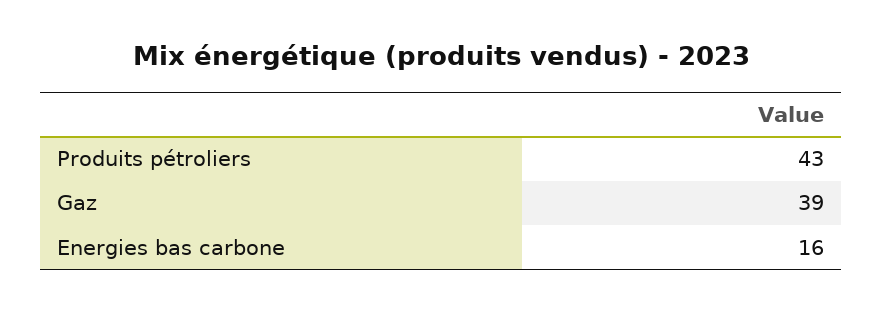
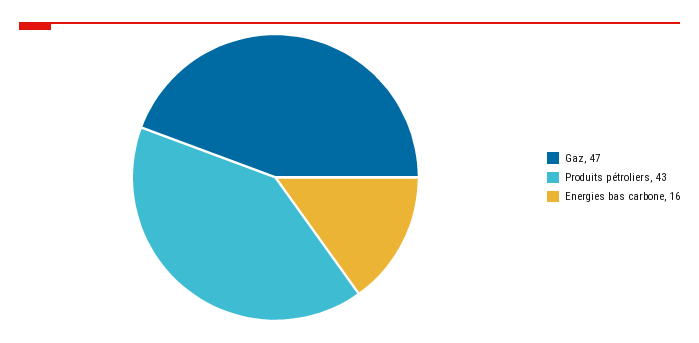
Gaz: 39 -> 47

